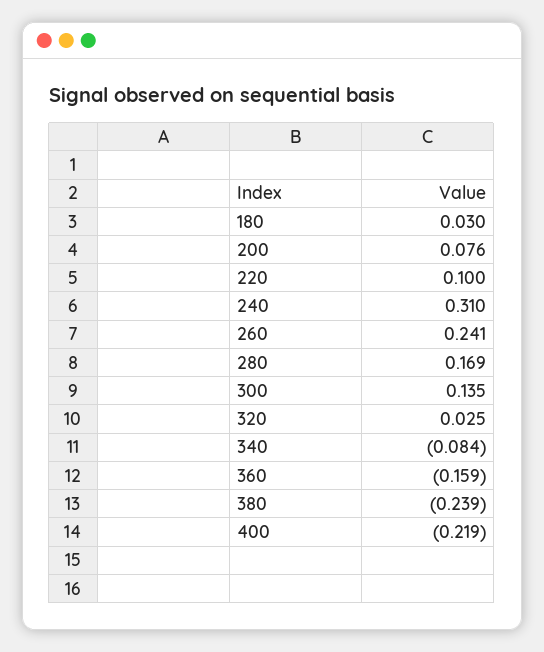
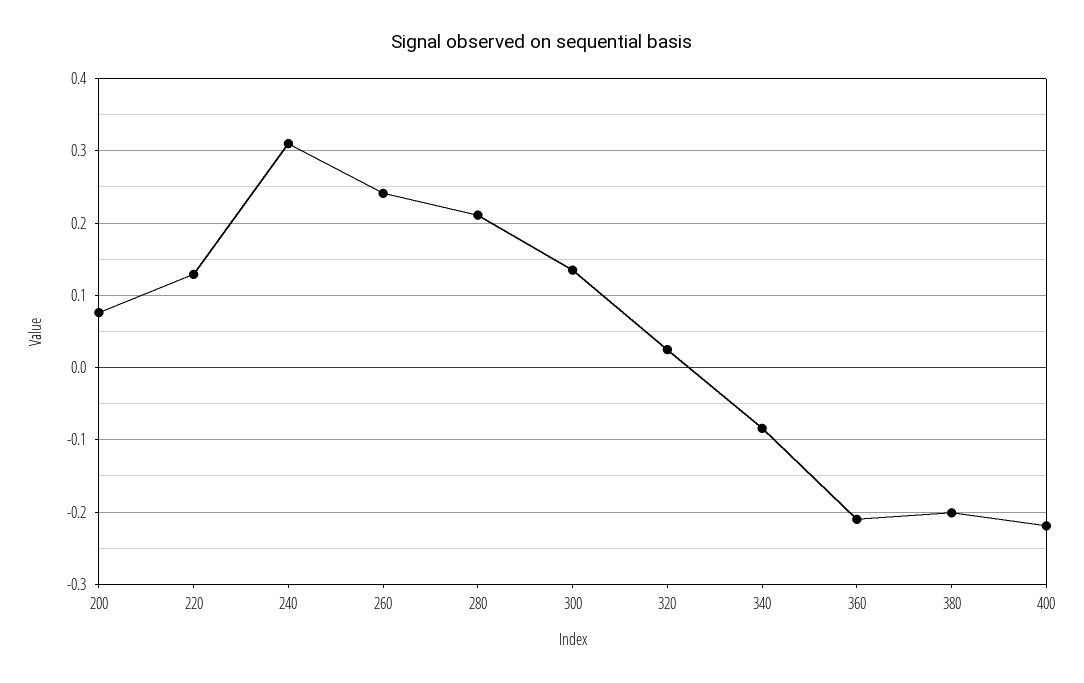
180: 0.03 -> none
220: 0.1 -> 0.13
280: 0.169 -> 0.21
360: -0.159 -> -0.21
380: -0.239 -> -0.2

